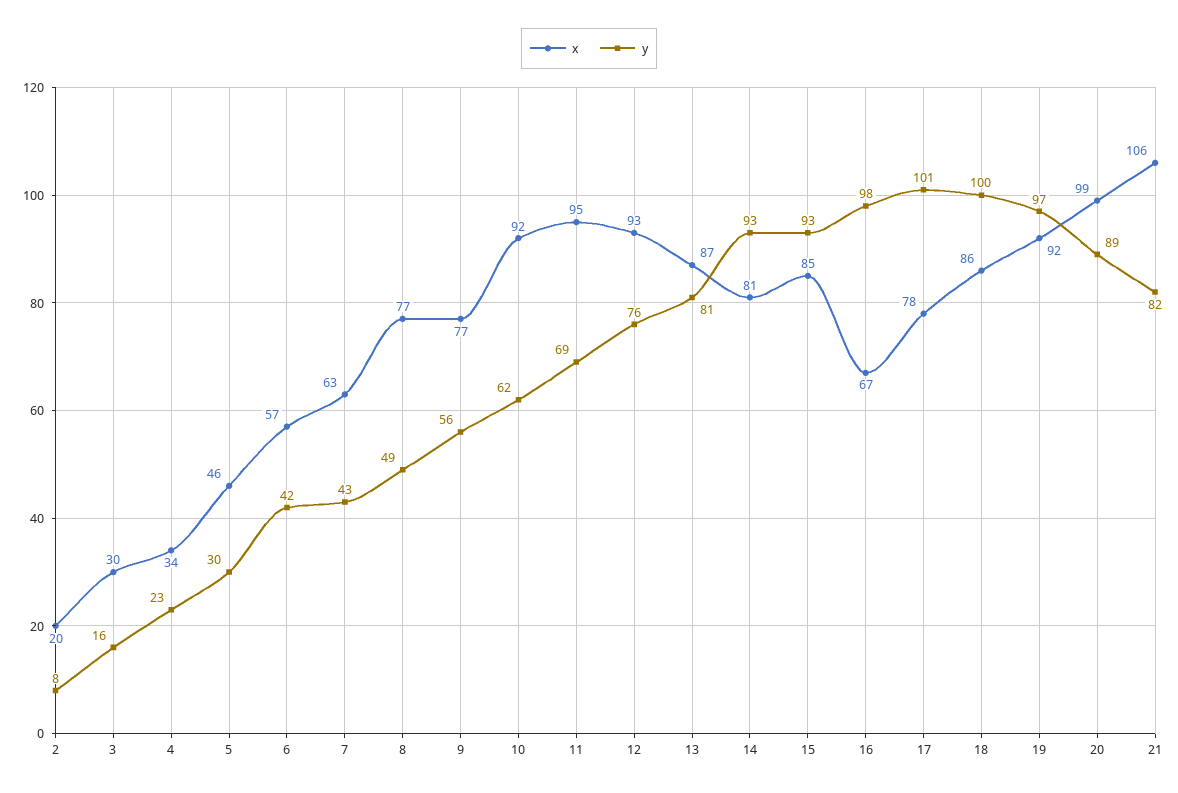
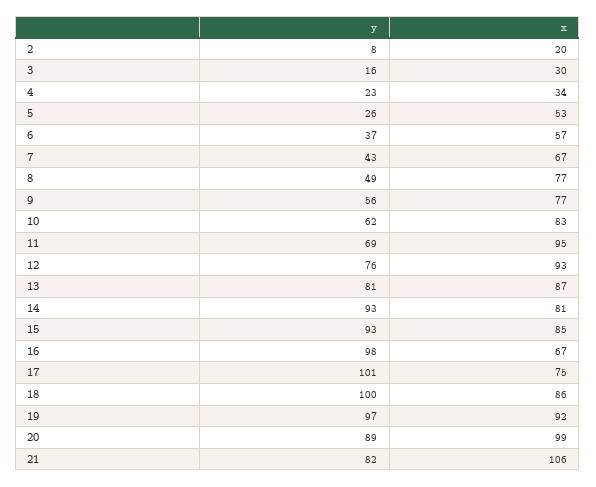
x, 5: 46 -> 53
y, 5: 30 -> 26
y, 6: 42 -> 37
x, 7: 63 -> 67
x, 10: 92 -> 83
x, 17: 78 -> 75

